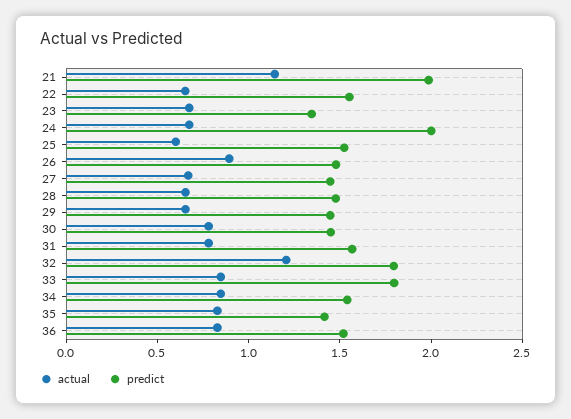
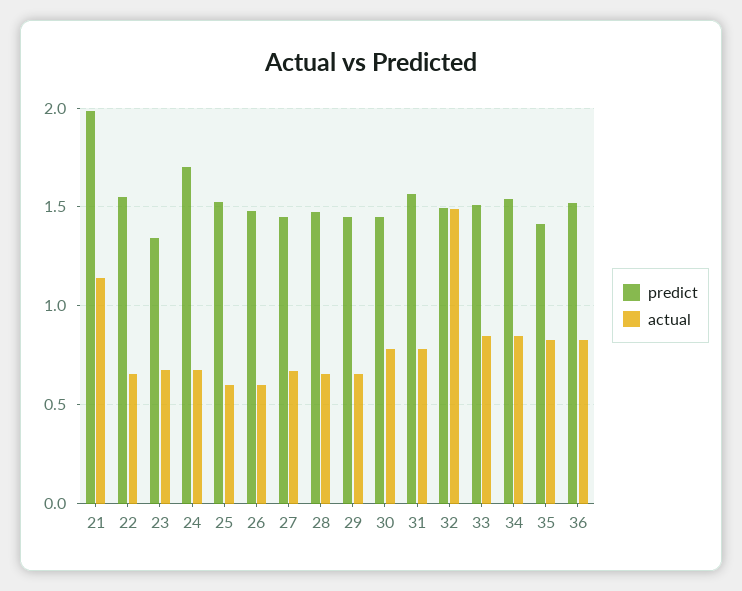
predict, 24: 2 -> 1.7
actual, 26: 0.9 -> 0.6
actual, 32: 1.2 -> 1.5
predict, 32: 1.8 -> 1.5
predict, 33: 1.8 -> 1.5

